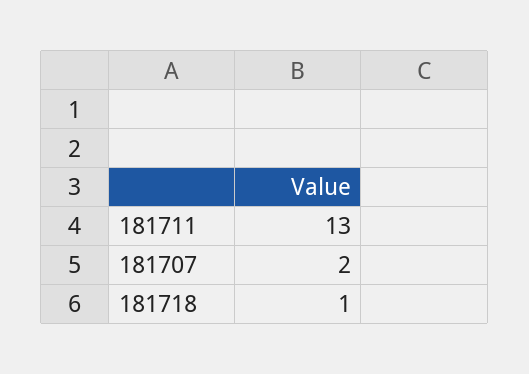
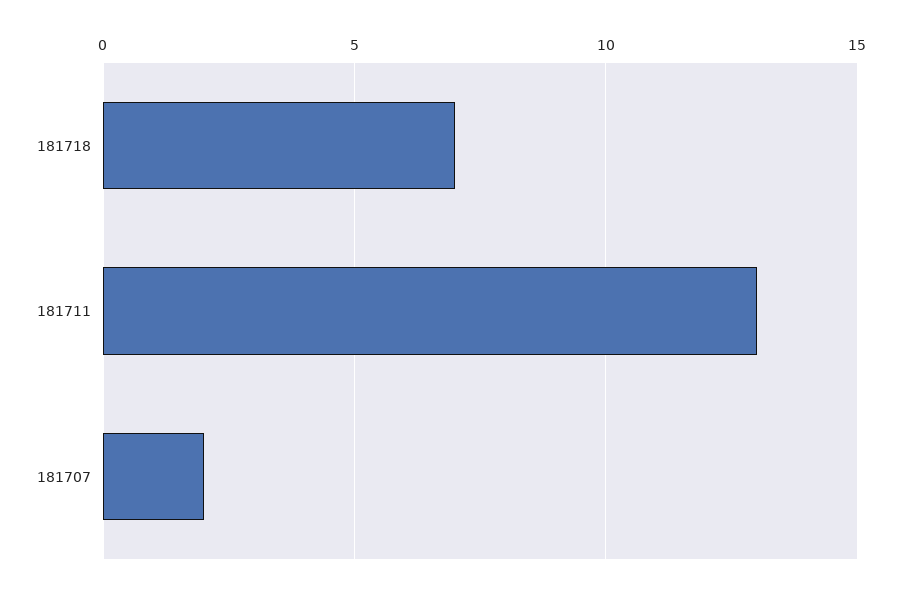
181718: 1 -> 7

